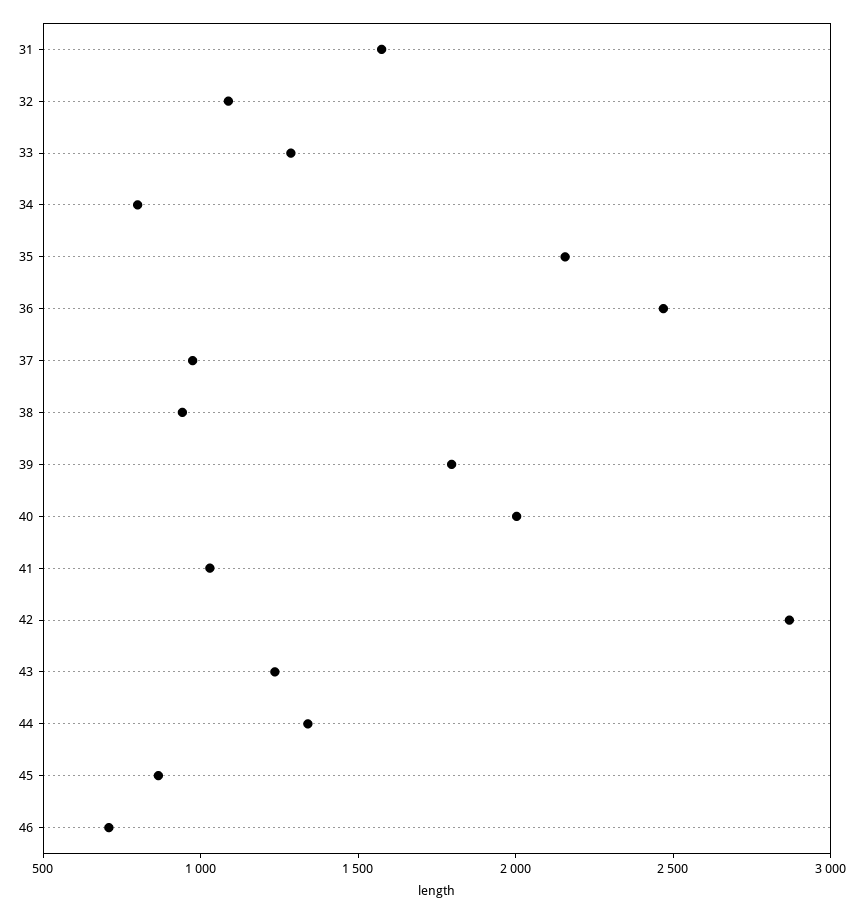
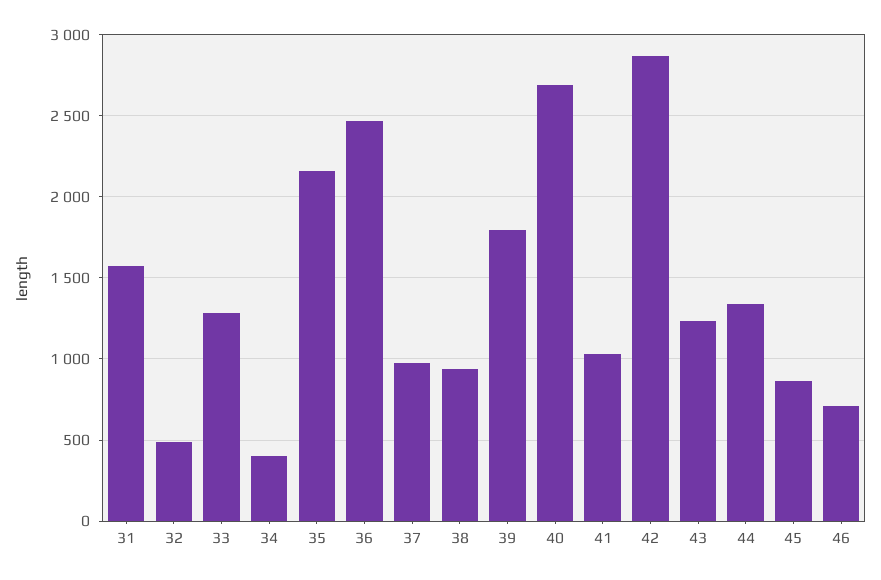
32: 1100 -> 500
34: 800 -> 400
40: 2000 -> 2700

